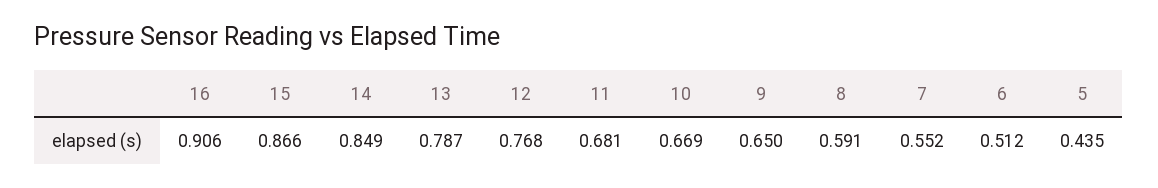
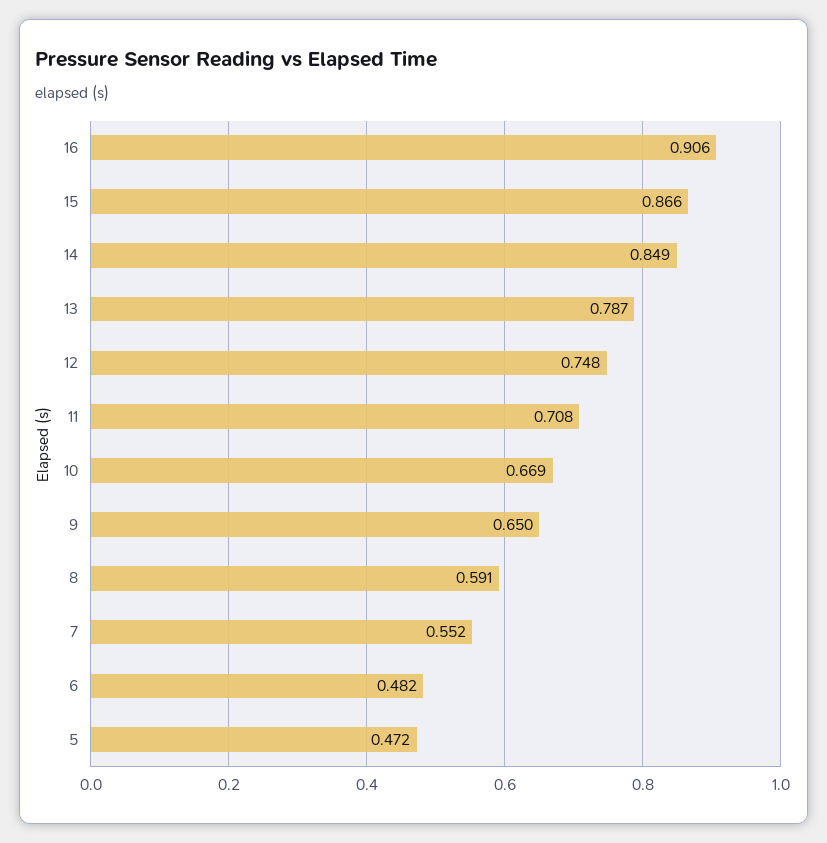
12: 0.768 -> 0.748
11: 0.681 -> 0.708
6: 0.512 -> 0.482
5: 0.435 -> 0.472

